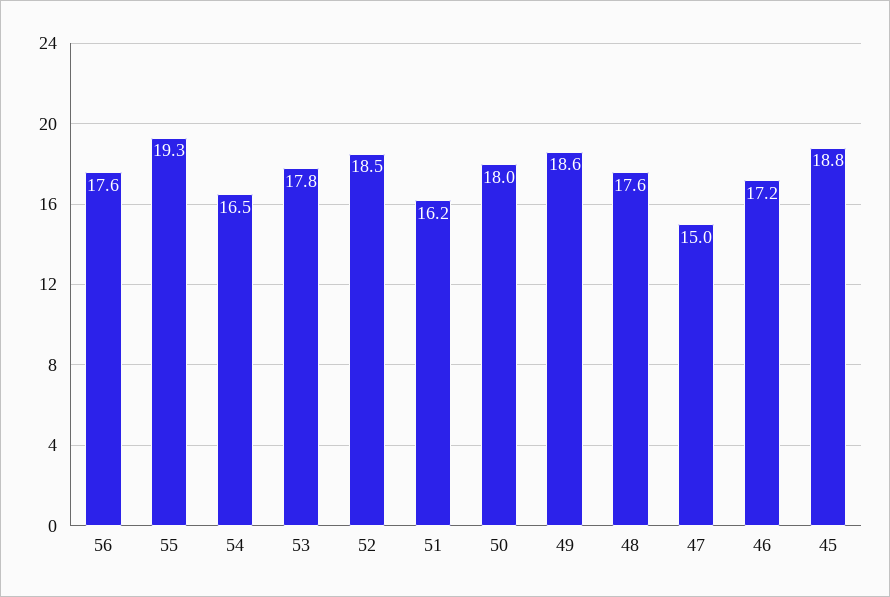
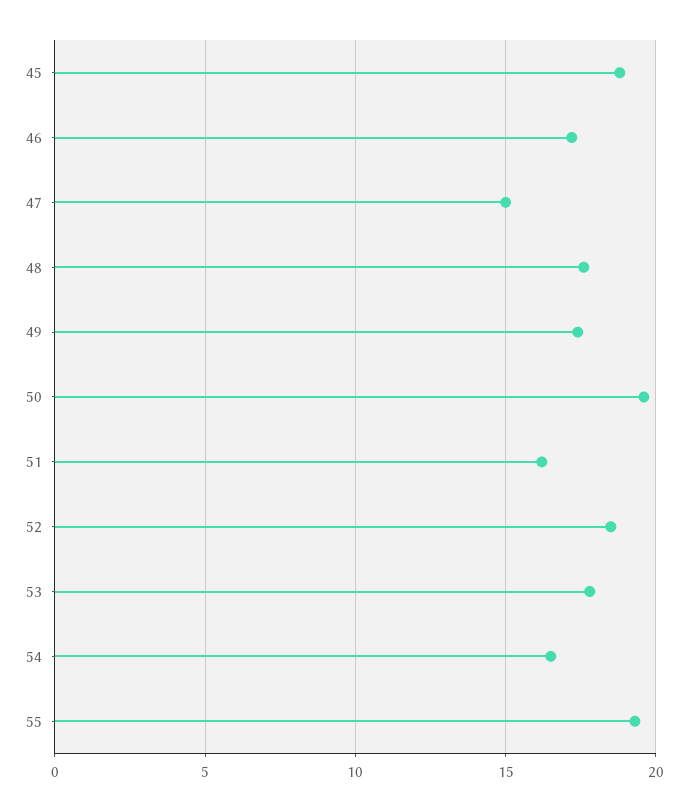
56: 17.6 -> none
50: 18 -> 19.5
49: 18.6 -> 17.5

